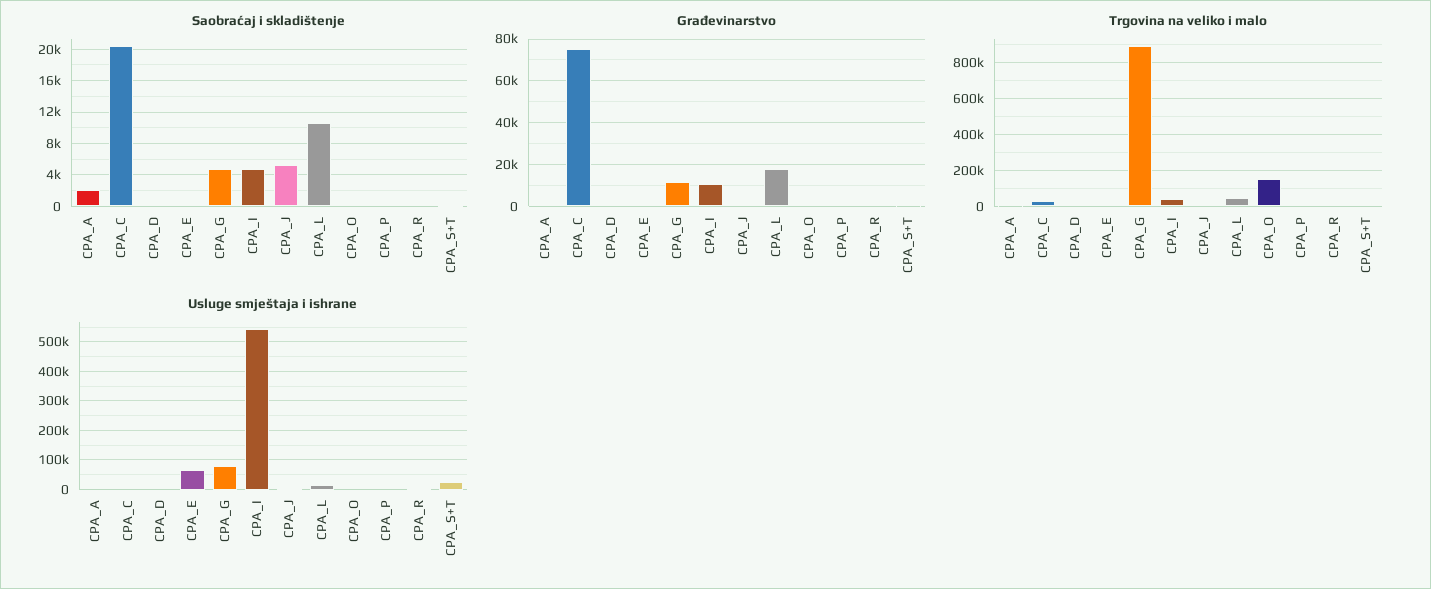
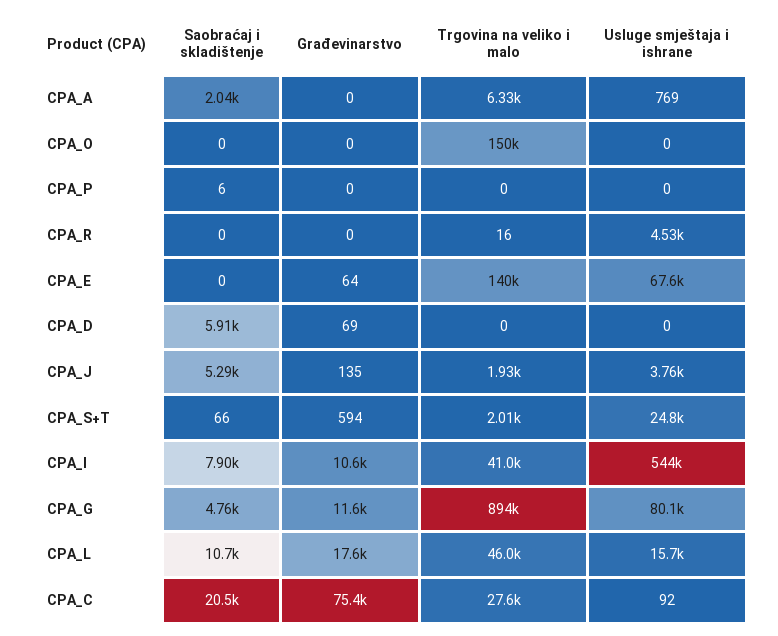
Saobraćaj i skladištenje, CPA_D: 0 -> 5910
Saobraćaj i skladištenje, CPA_I: 5000 -> 7900
Trgovina na veliko i malo, CPA_E: 0 -> 140000

